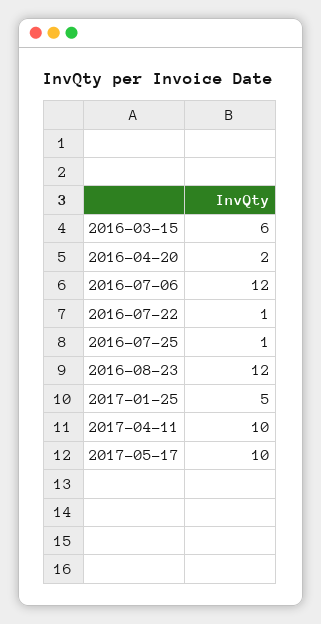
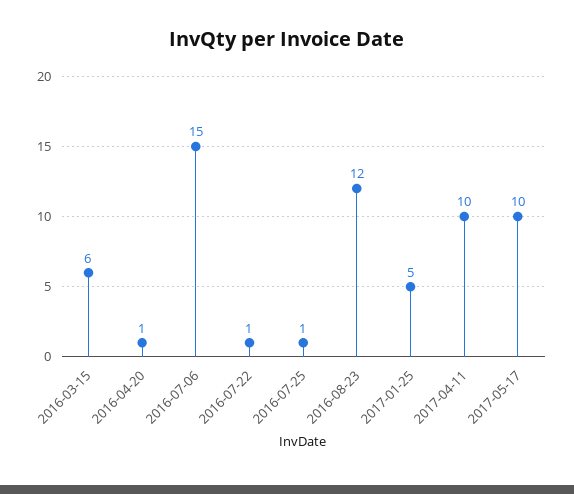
2016-04-20: 2 -> 1
2016-07-06: 12 -> 15

